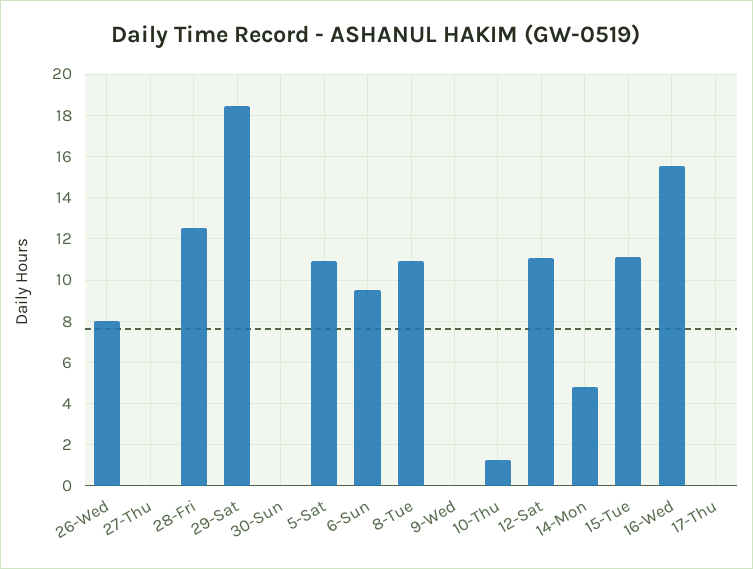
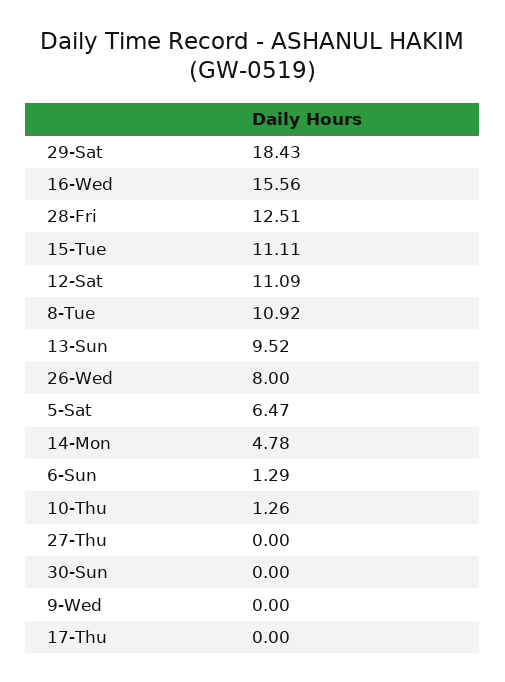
5-Sat: 11 -> 6.47
6-Sun: 9.5 -> 1.29
13-Sun: none -> 9.52

